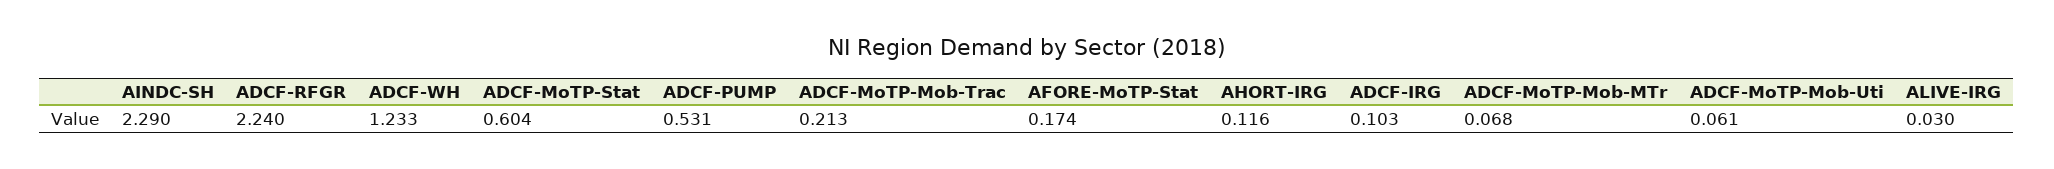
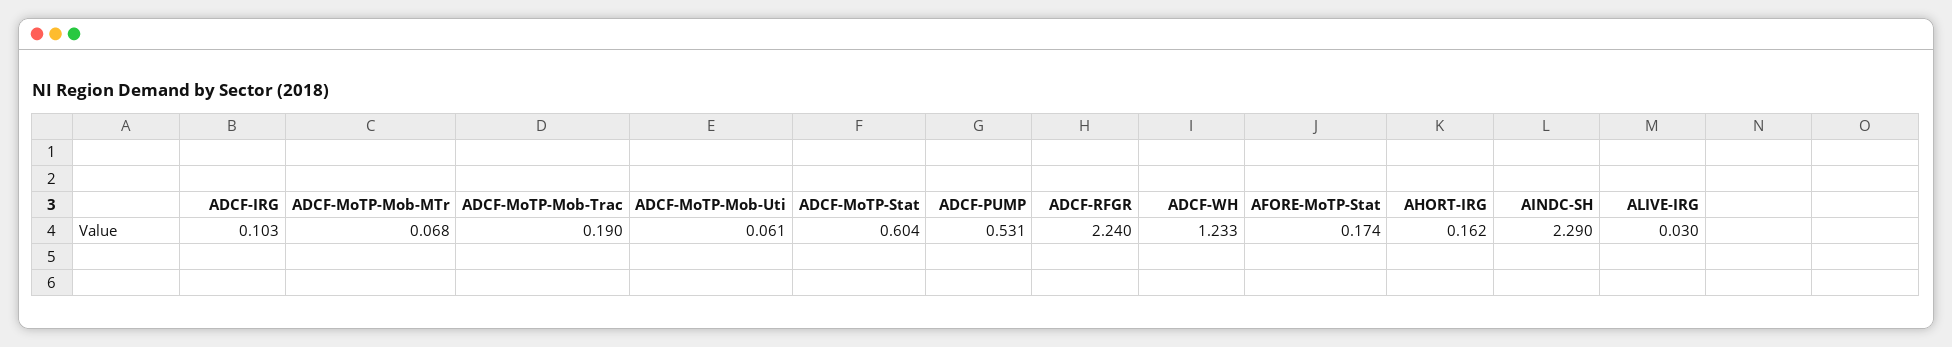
ADCF-MoTP-Mob-Trac: 0.213 -> 0.19
AHORT-IRG: 0.116 -> 0.162

